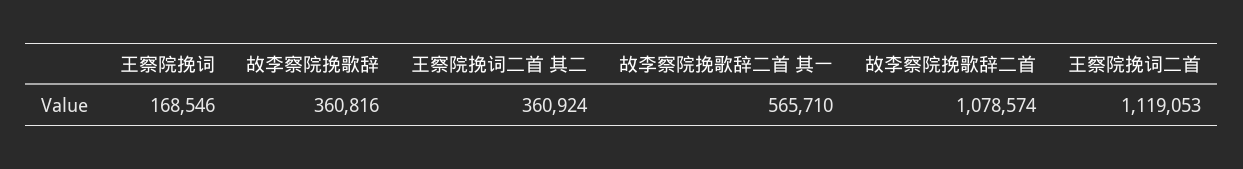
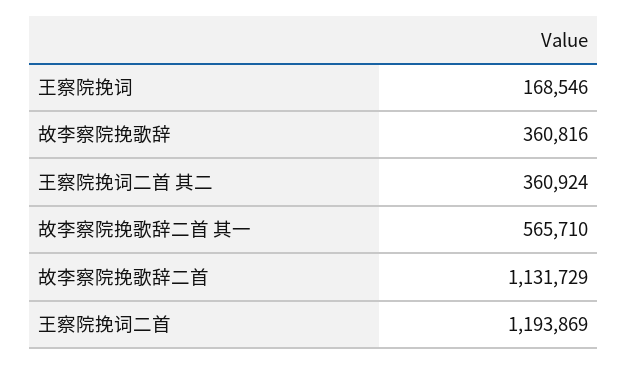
故李察院挽歌辞二首: 1078574 -> 1131729
王察院挽词二首: 1119053 -> 1193869

